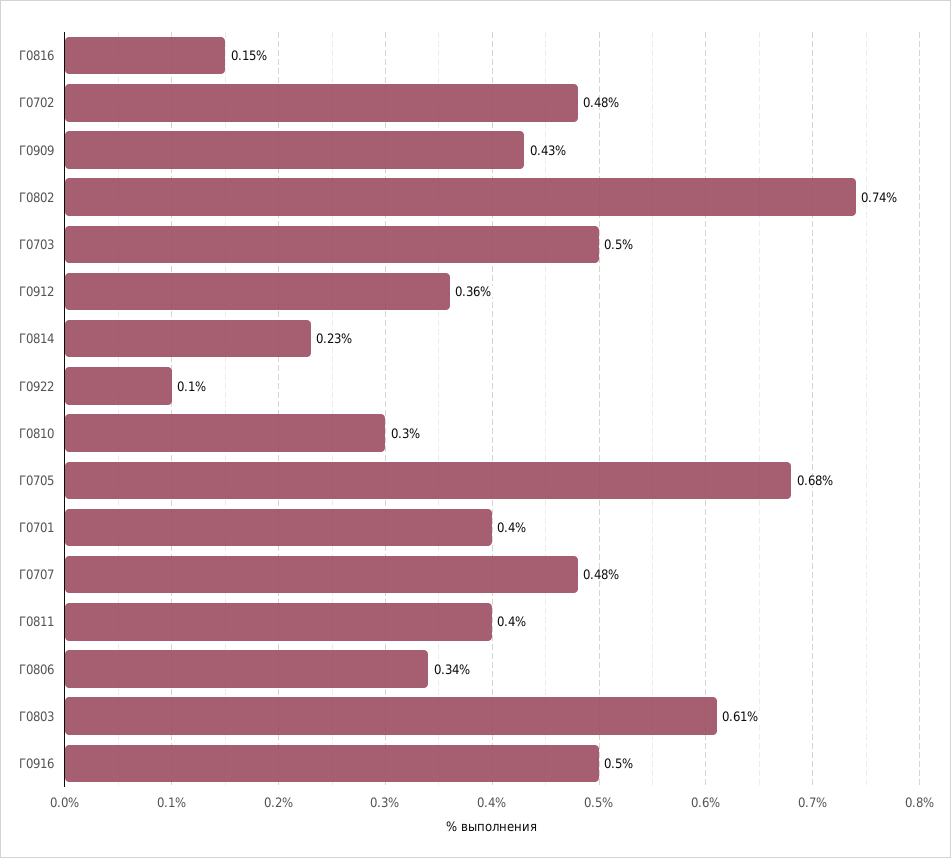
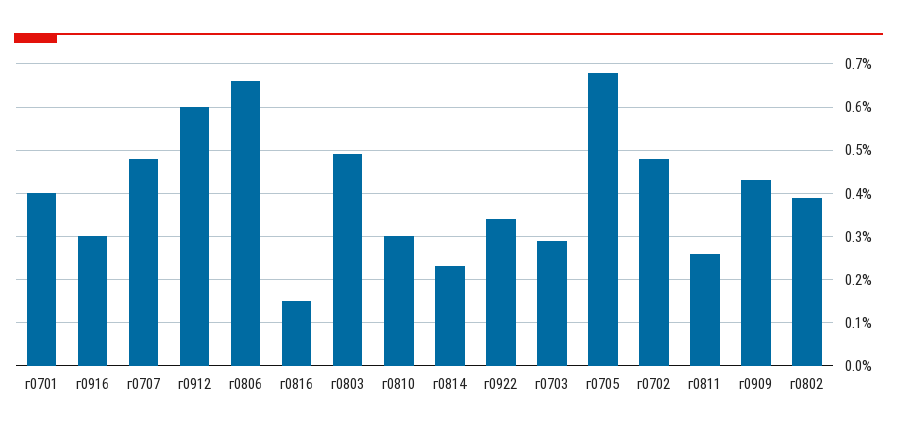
Г0802: 0.74 -> 0.4
Г0703: 0.5 -> 0.3
Г0912: 0.36 -> 0.6
Г0922: 0.1 -> 0.35
Г0811: 0.4 -> 0.25
Г0806: 0.34 -> 0.65
Г0803: 0.61 -> 0.5
Г0916: 0.5 -> 0.3

